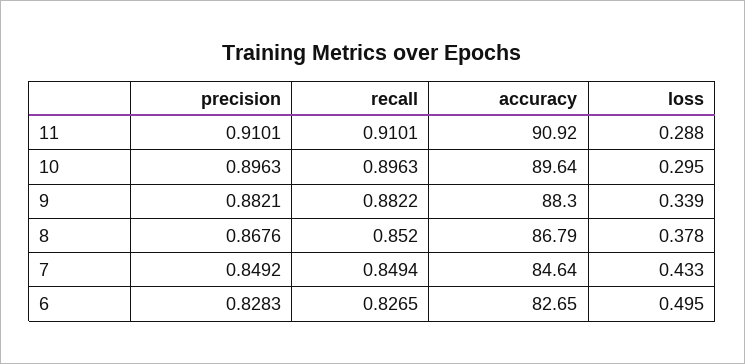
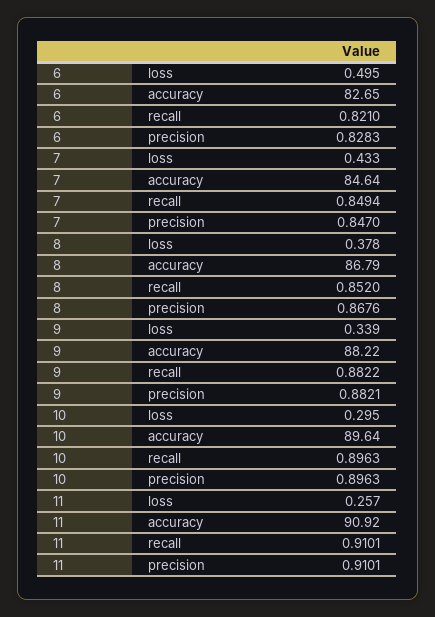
loss, 11: 0.288 -> 0.257
accuracy, 9: 88.3 -> 88.22
precision, 7: 0.8492 -> 0.847
recall, 6: 0.8265 -> 0.821

